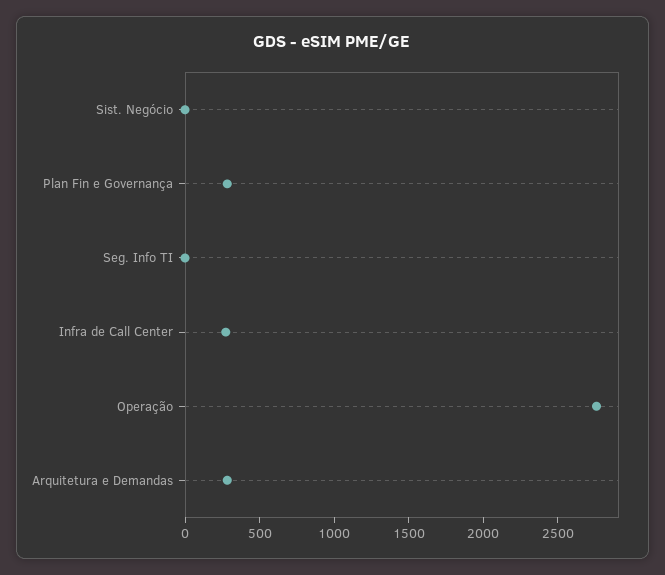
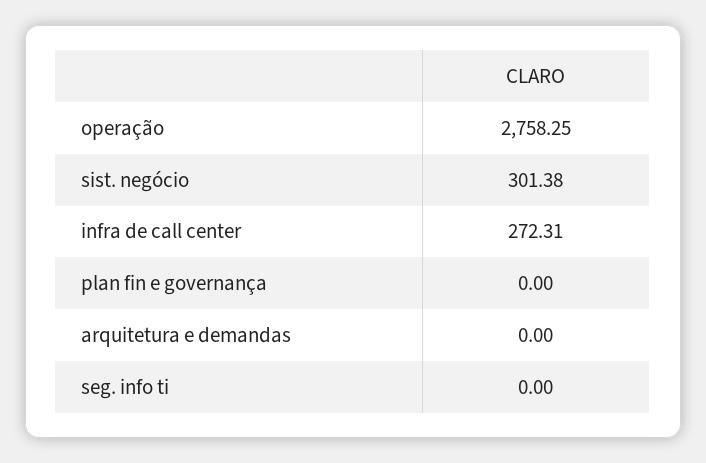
Sist. Negócio: 0 -> 301.38
Plan Fin e Governança: 300 -> 0
Arquitetura e Demandas: 300 -> 0

